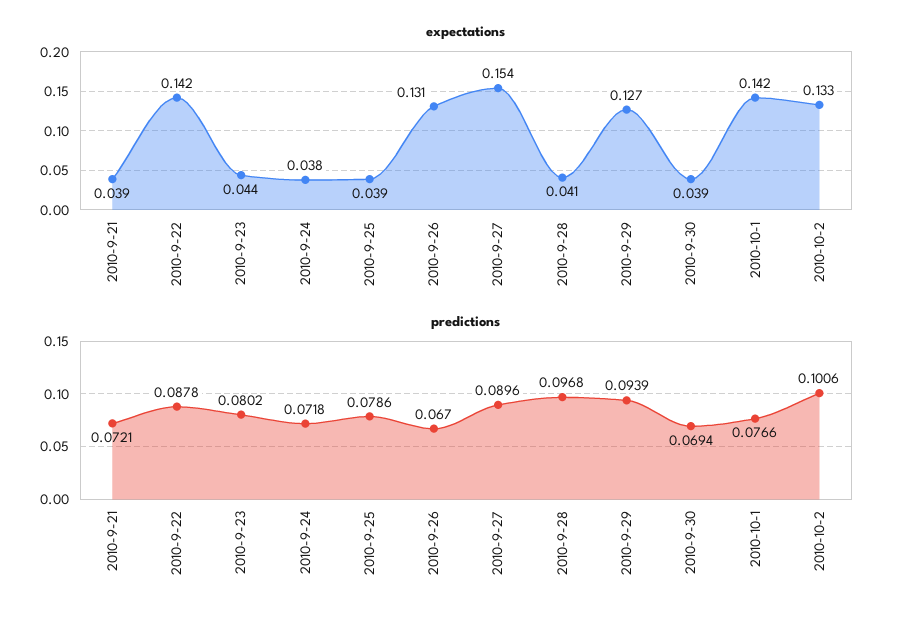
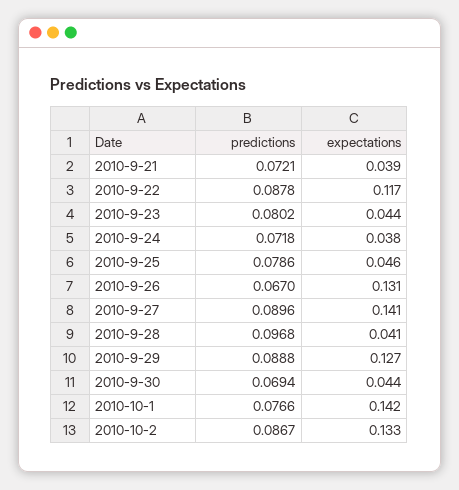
expectations, 2010-9-22: 0.142 -> 0.117
expectations, 2010-9-25: 0.039 -> 0.046
expectations, 2010-9-27: 0.154 -> 0.141
expectations, 2010-9-30: 0.039 -> 0.044
predictions, 2010-9-29: 0.0939 -> 0.0888
predictions, 2010-10-2: 0.1006 -> 0.0867

